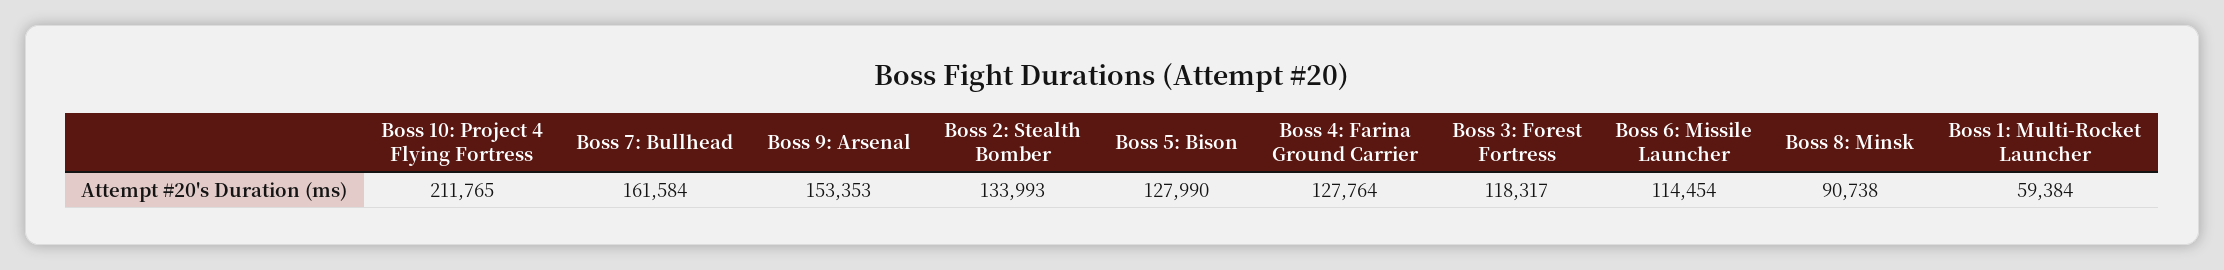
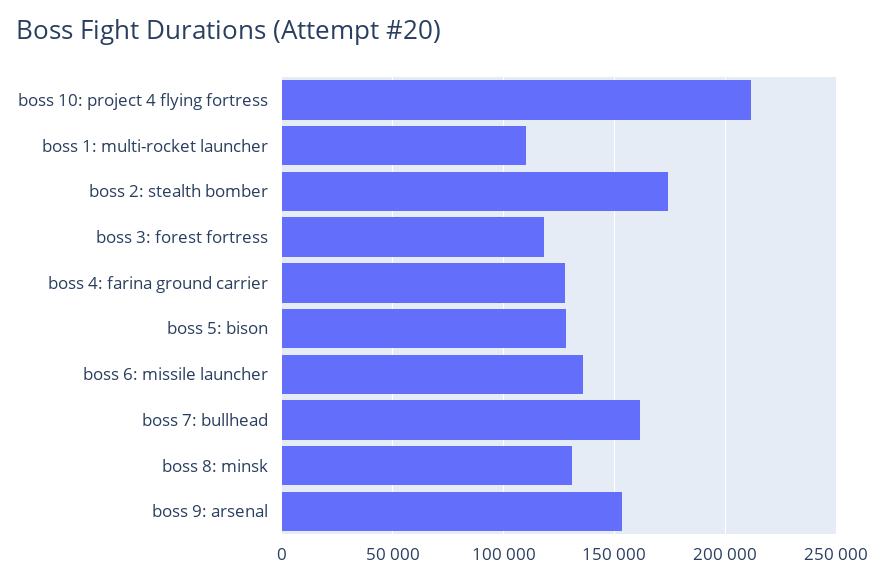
Boss 2: Stealth Bomber: 133993 -> 175000
Boss 6: Missile Launcher: 114454 -> 135000
Boss 8: Minsk: 90738 -> 130000
Boss 1: Multi-Rocket Launcher: 59384 -> 110000

